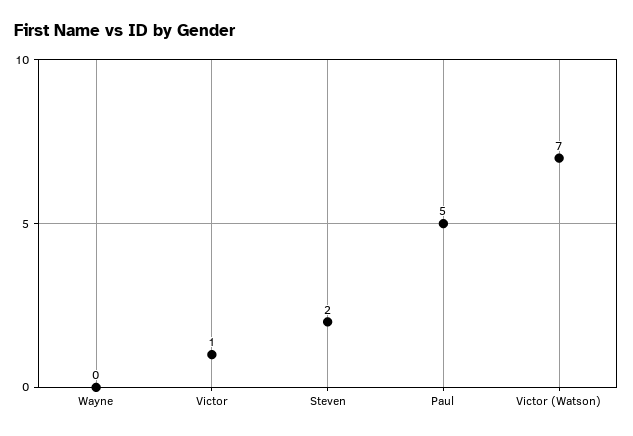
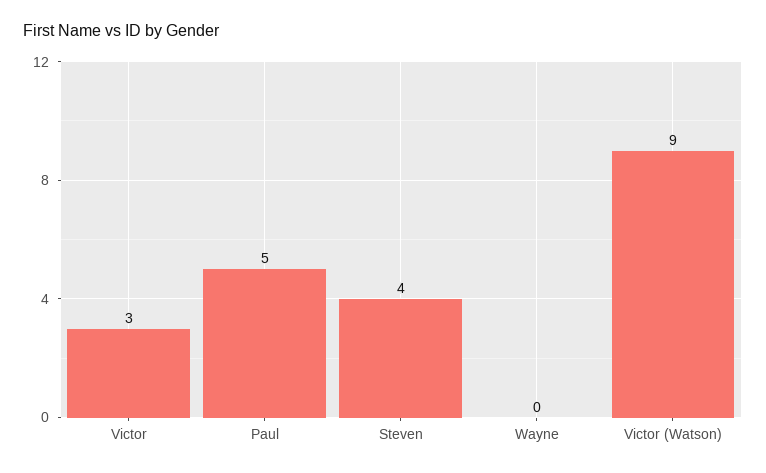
Victor: 1 -> 3
Steven: 2 -> 4
Victor (Watson): 7 -> 9

